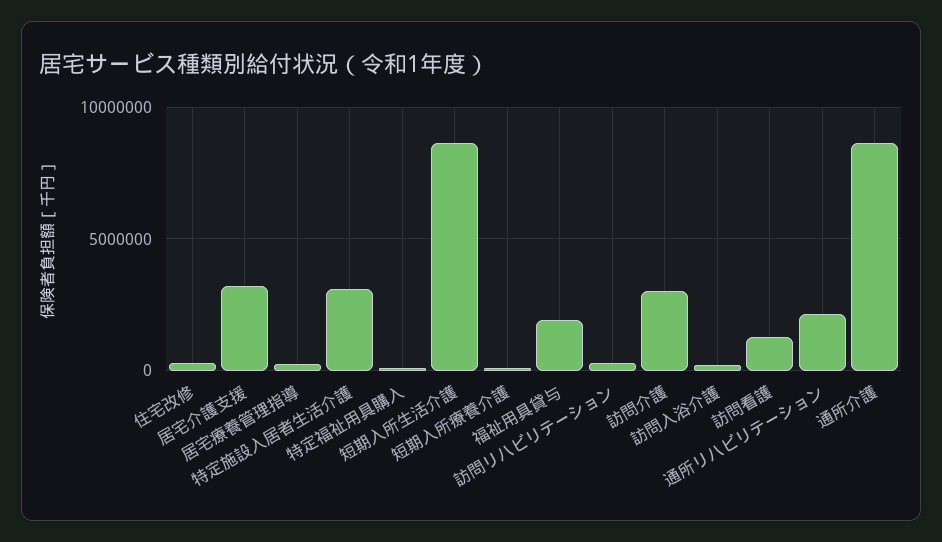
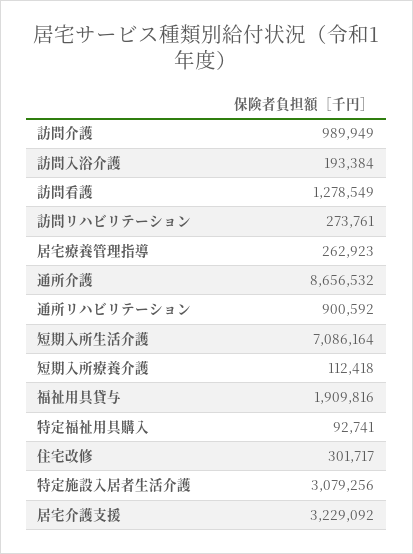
短期入所生活介護: 8500000 -> 7086164
訪問介護: 3000000 -> 989949
通所リハビリテーション: 2000000 -> 900592

